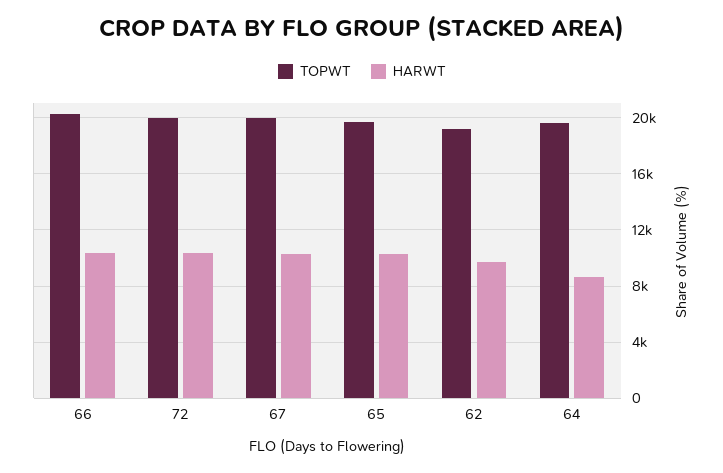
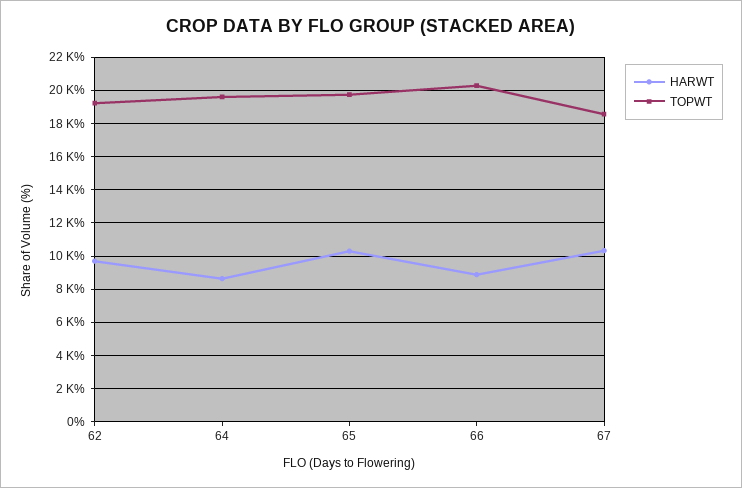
HARWT, 66: 10500 -> 9000
TOPWT, 72: 20000 -> none
HARWT, 72: 10500 -> none
TOPWT, 67: 20000 -> 18500

